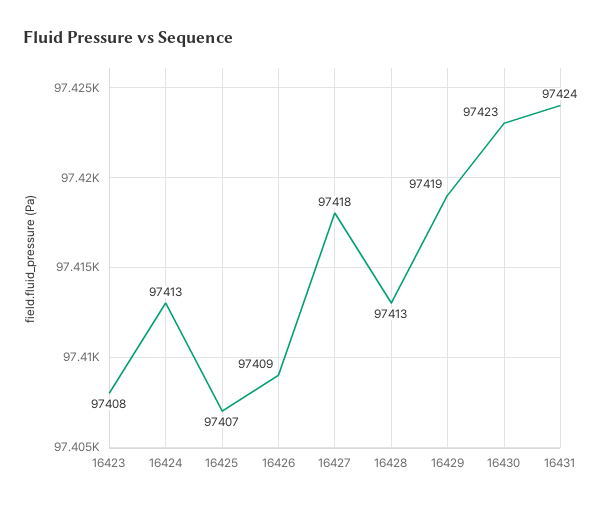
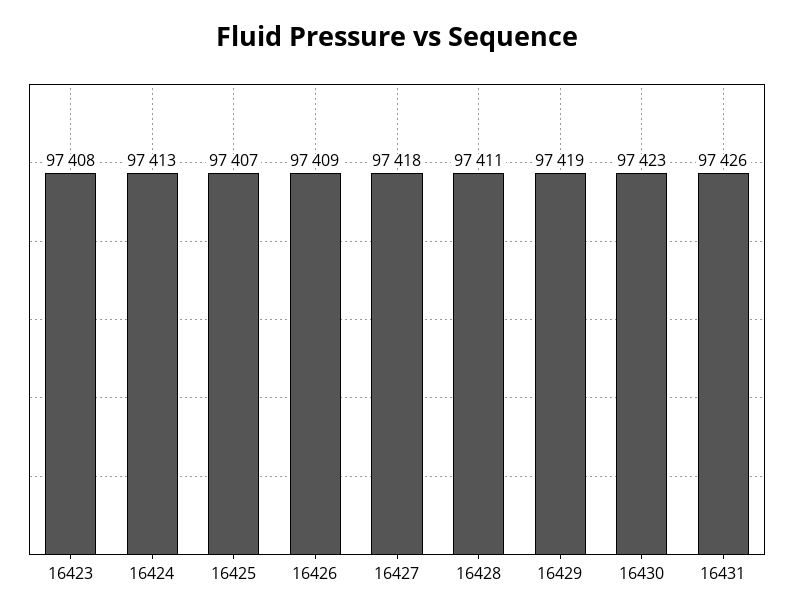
16428: 97413 -> 97411
16431: 97424 -> 97426

